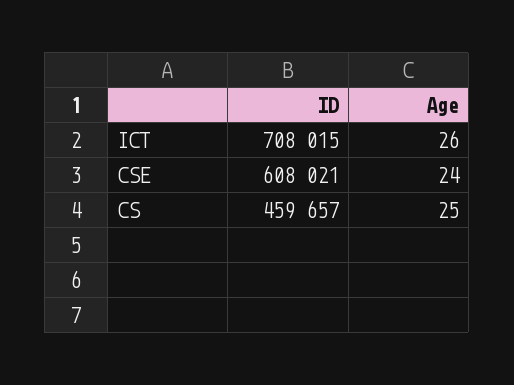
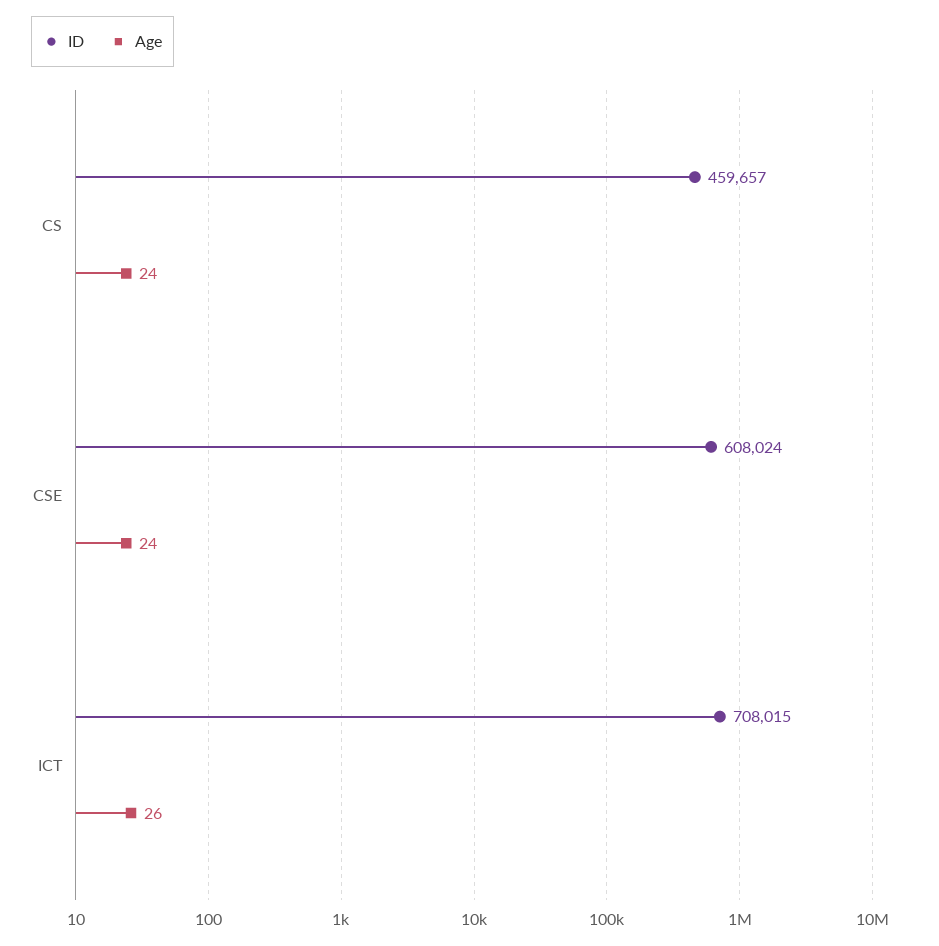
ID, CSE: 608021 -> 608024
Age, CS: 25 -> 24

